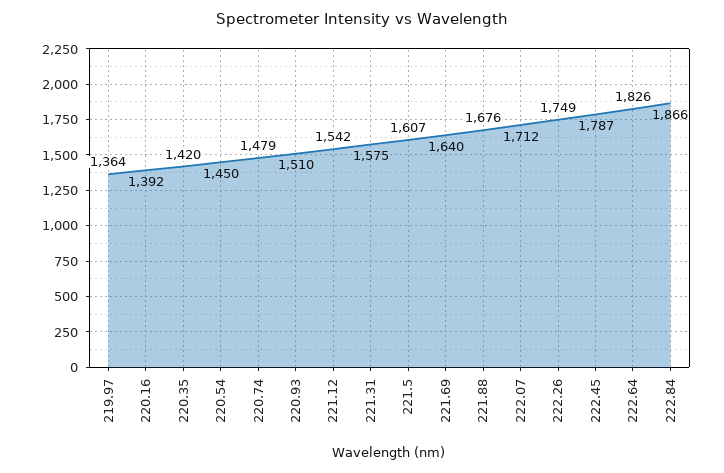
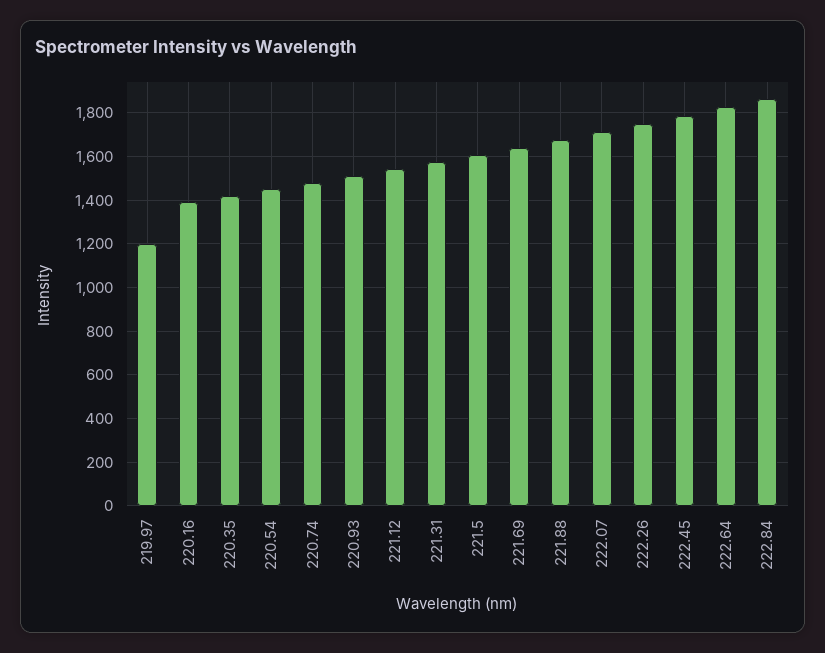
219.97: 1364 -> 1200

